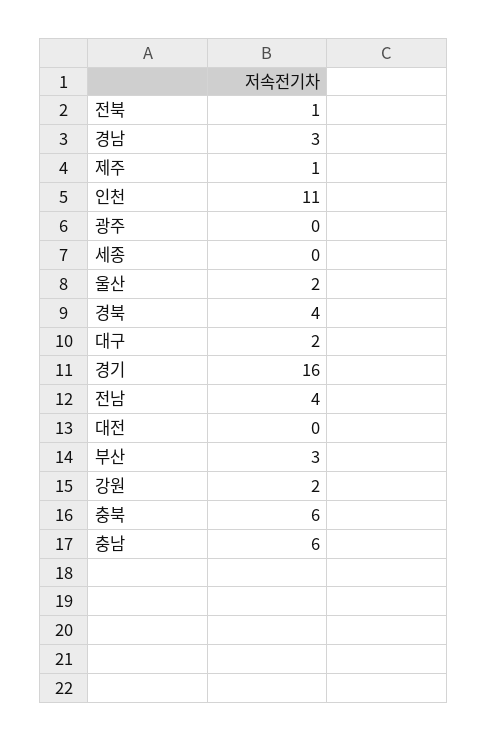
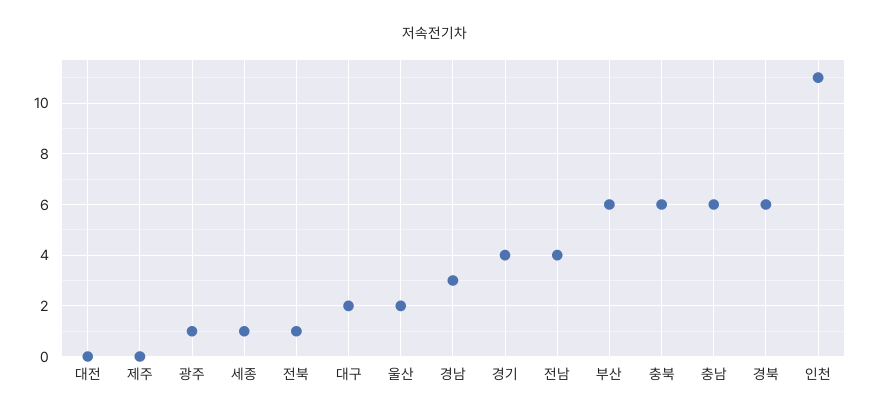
제주: 1 -> 0
광주: 0 -> 1
세종: 0 -> 1
경북: 4 -> 6
경기: 16 -> 4
부산: 3 -> 6
강원: 2 -> none

